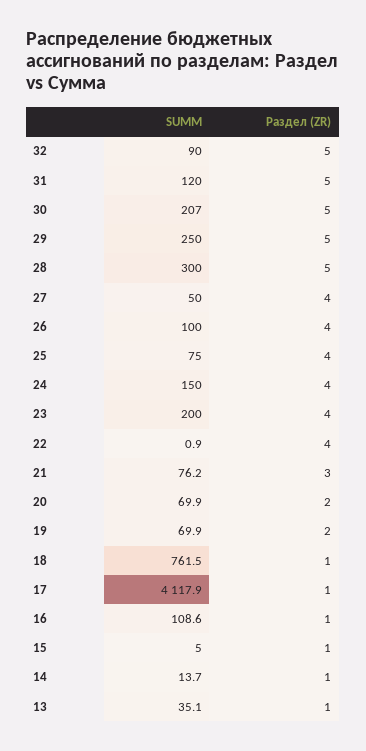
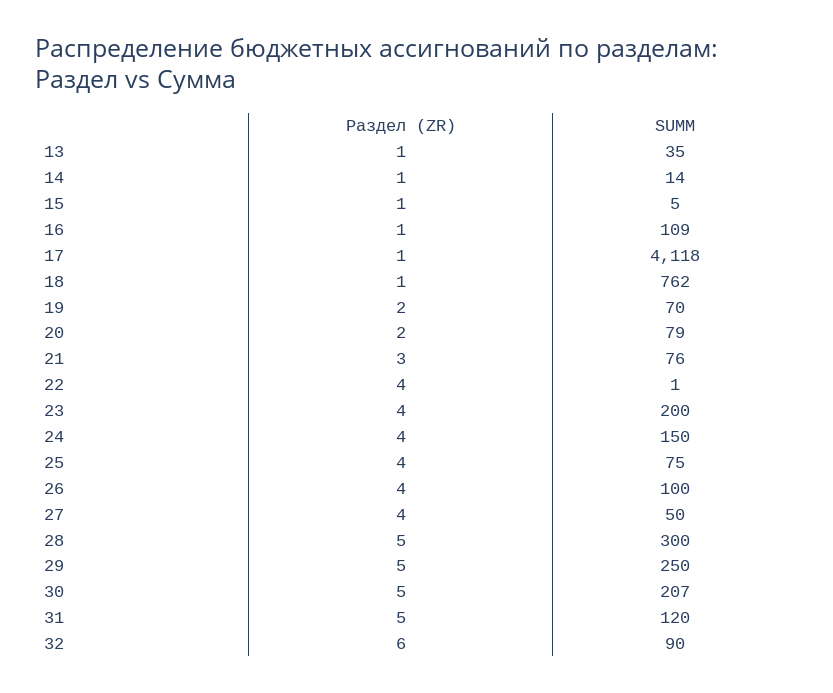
Раздел (ZR), 32: 5 -> 6
SUMM, 20: 69.9 -> 79

